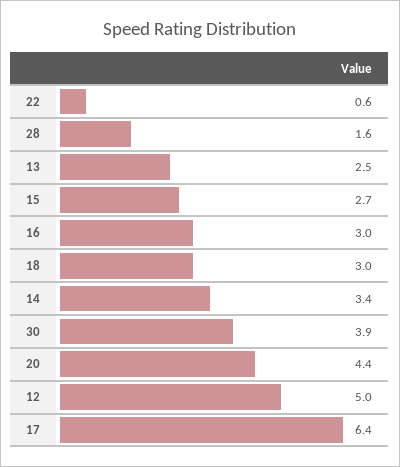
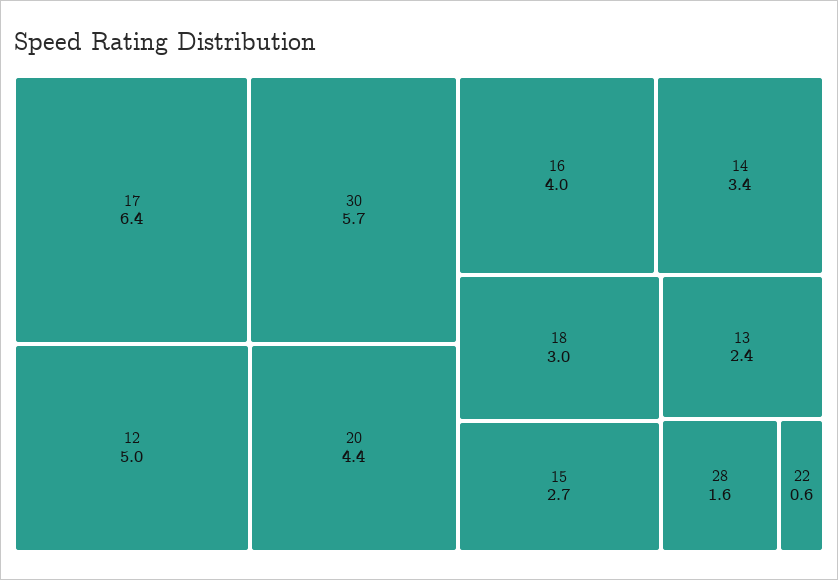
13: 2.5 -> 2.4
16: 3 -> 4
30: 3.9 -> 5.7

